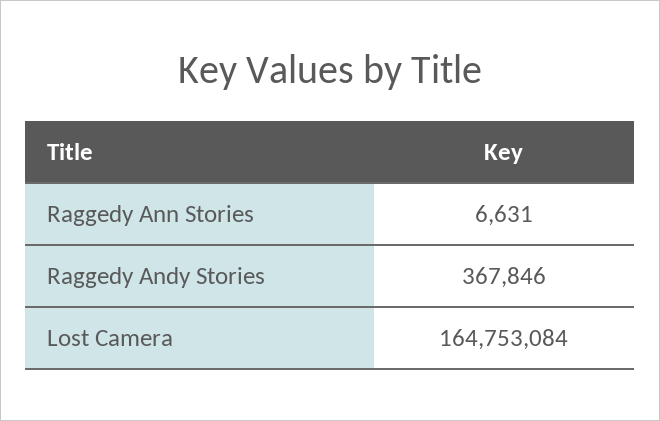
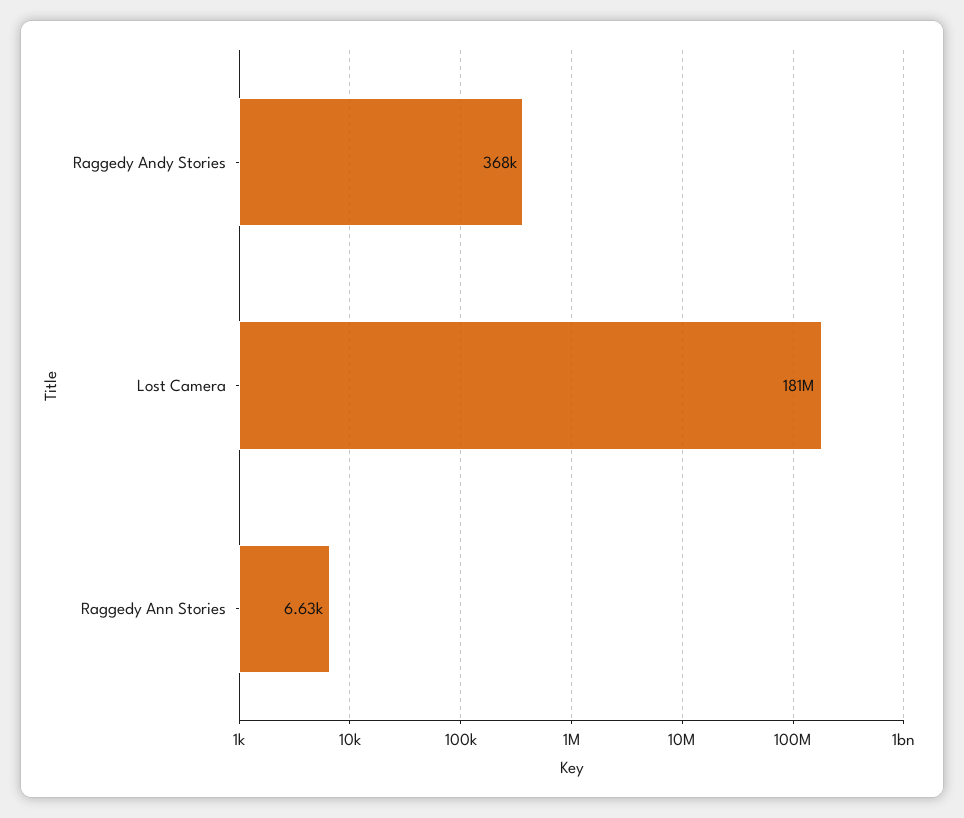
Lost Camera: 164753084 -> 181000000

